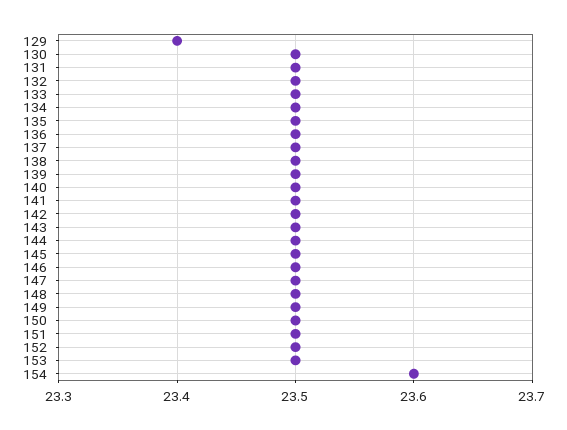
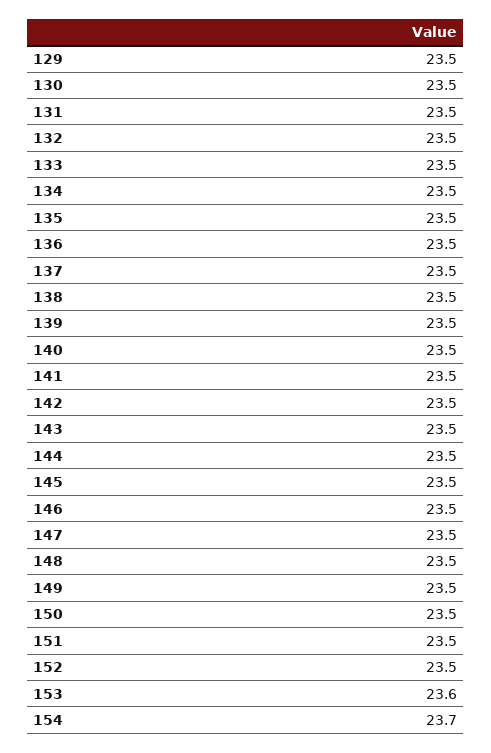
129: 23.4 -> 23.5
153: 23.5 -> 23.6
154: 23.6 -> 23.7

